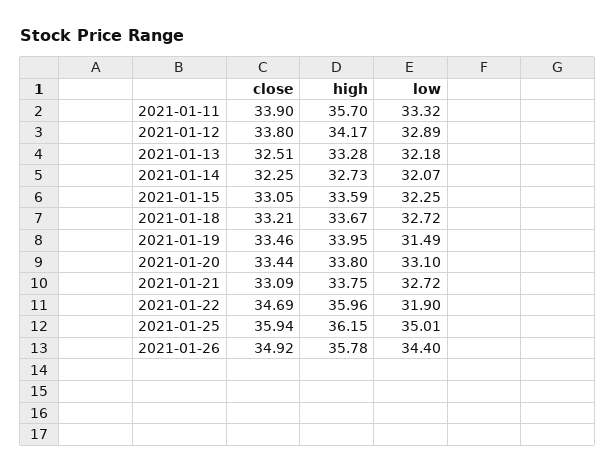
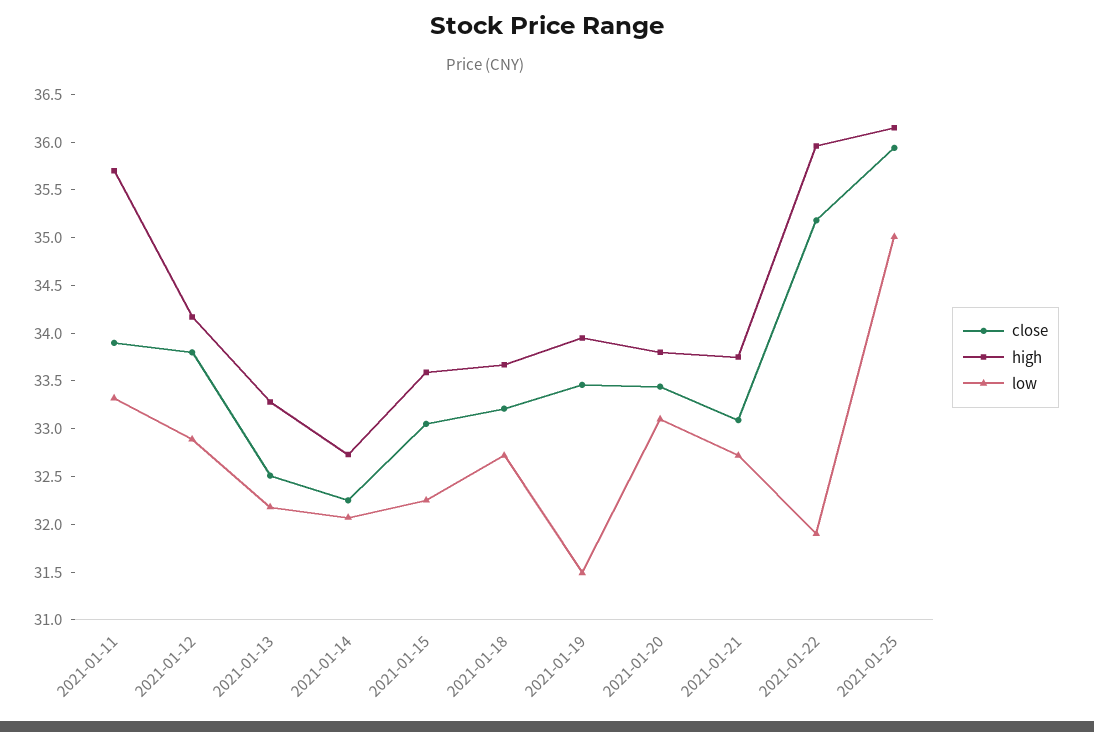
close, 2021-01-22: 34.69 -> 35.2
close, 2021-01-26: 34.92 -> none
high, 2021-01-26: 35.78 -> none
low, 2021-01-26: 34.4 -> none

